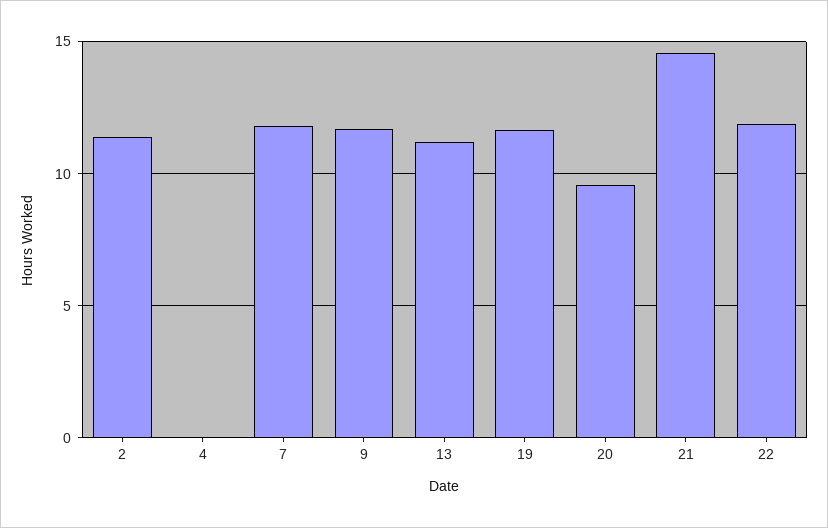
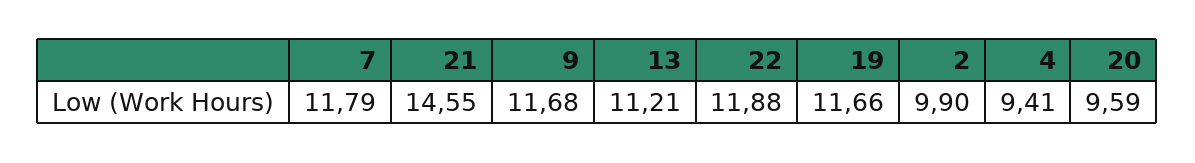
2: 11.5 -> 9.9
4: 0 -> 9.41

